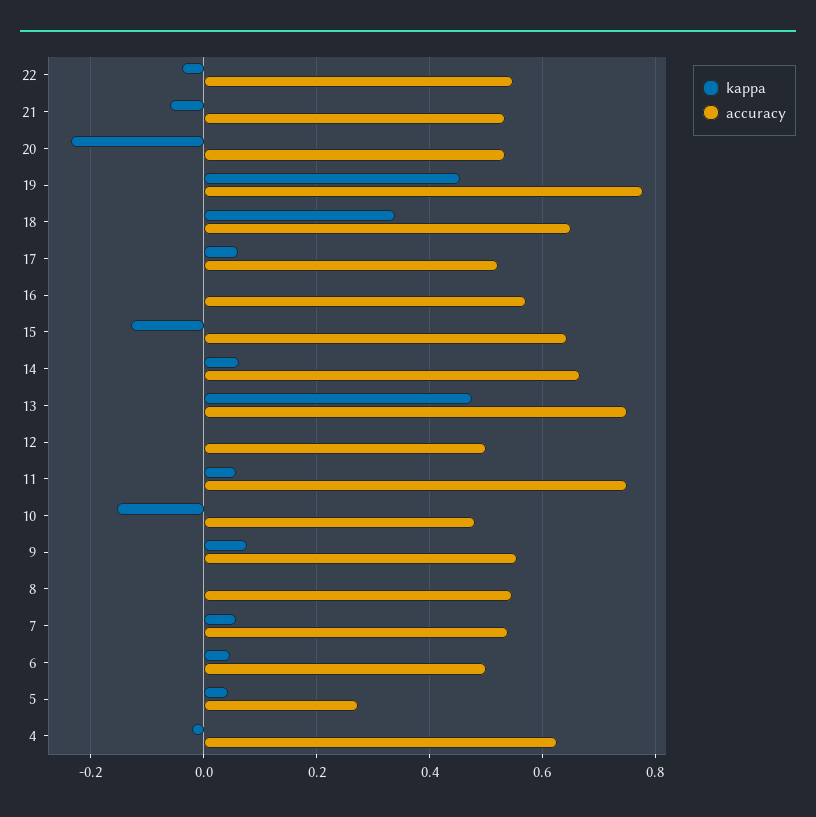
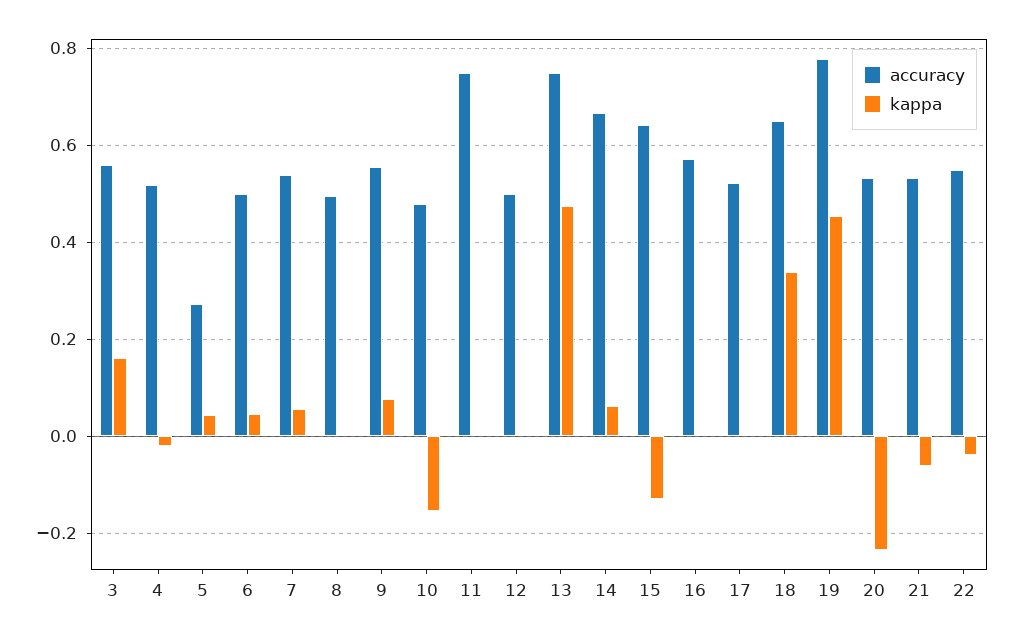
kappa, 17: 0.06 -> 0
kappa, 11: 0.06 -> 0
accuracy, 8: 0.54 -> 0.5
accuracy, 4: 0.62 -> 0.52
accuracy, 3: none -> 0.56
kappa, 3: none -> 0.16

